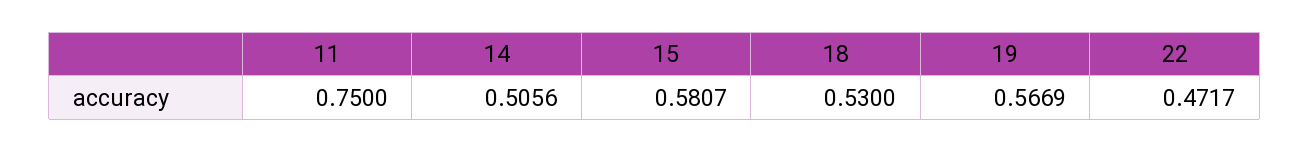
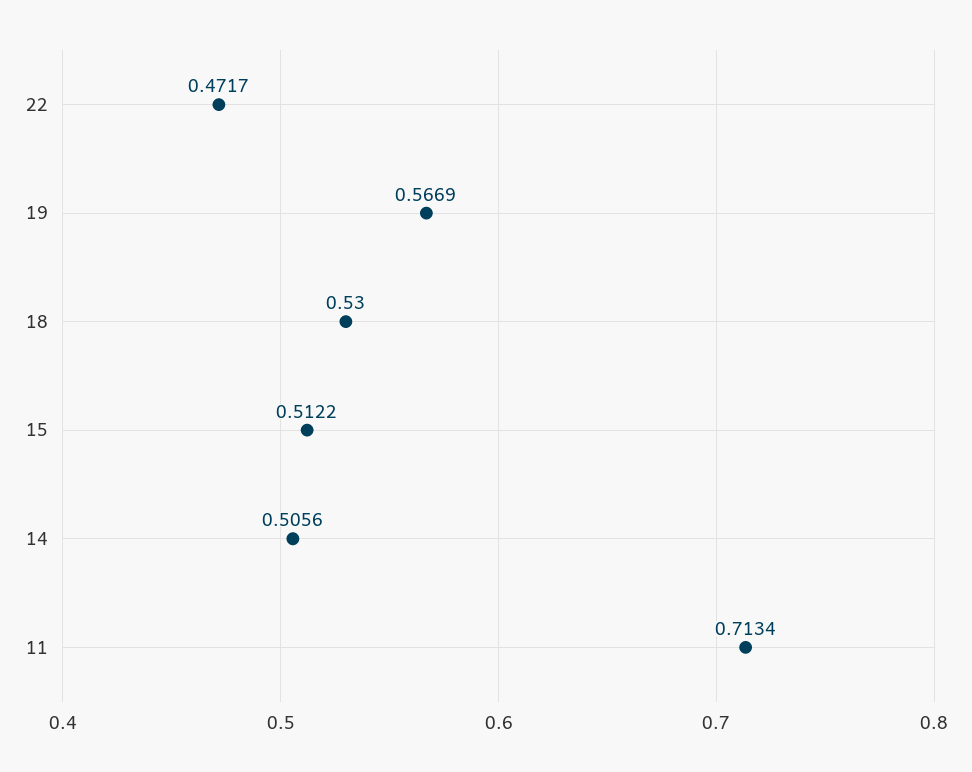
11: 0.75 -> 0.7134
15: 0.5807 -> 0.5122

